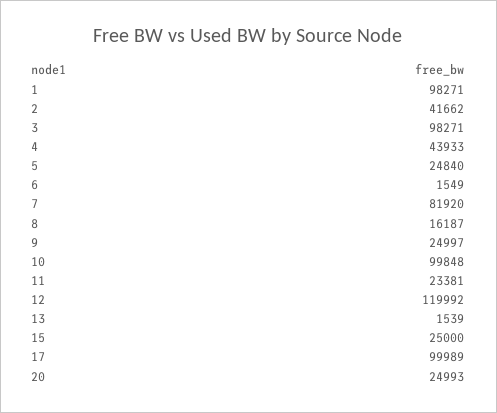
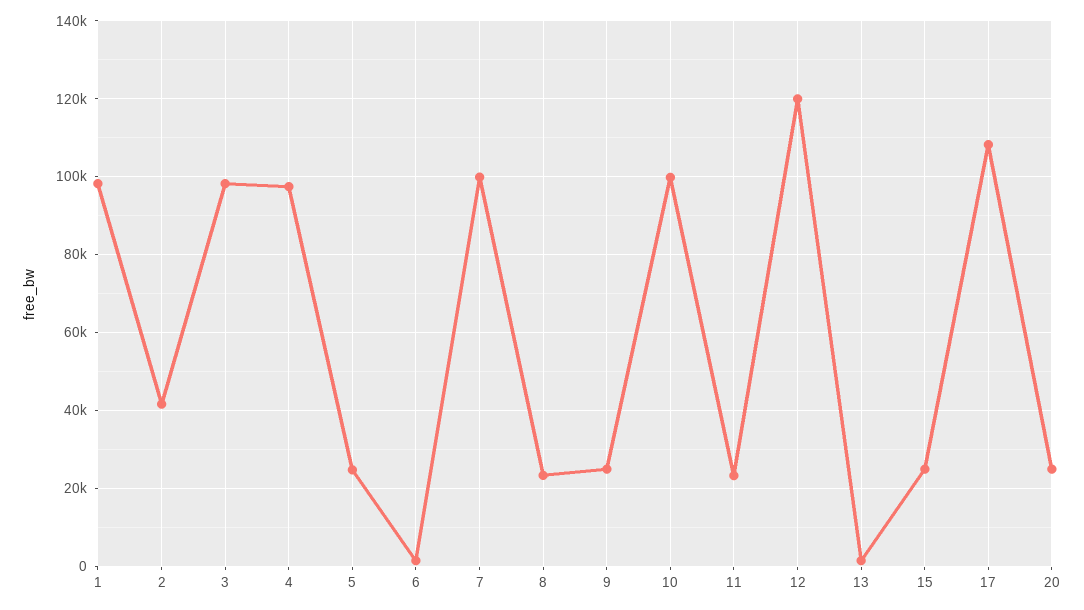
4: 43933 -> 98000
7: 81920 -> 100000
8: 16187 -> 24000
17: 99989 -> 108000

